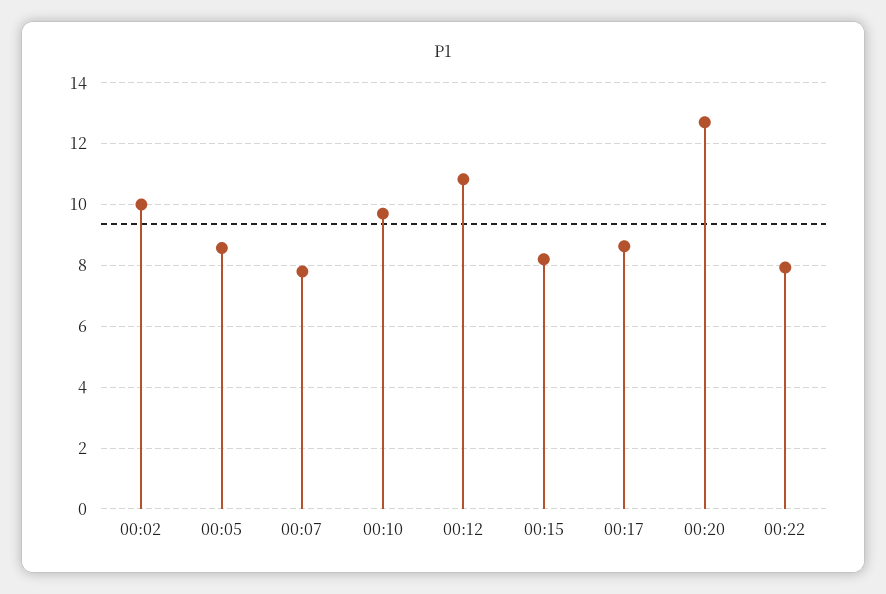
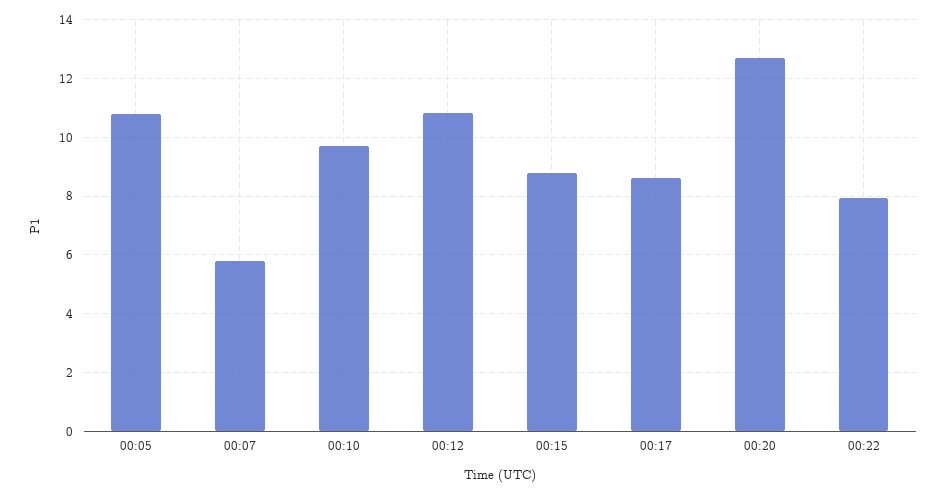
00:02: 10 -> none
00:05: 8.6 -> 10.75
00:07: 7.8 -> 5.75
00:15: 8.2 -> 8.75

